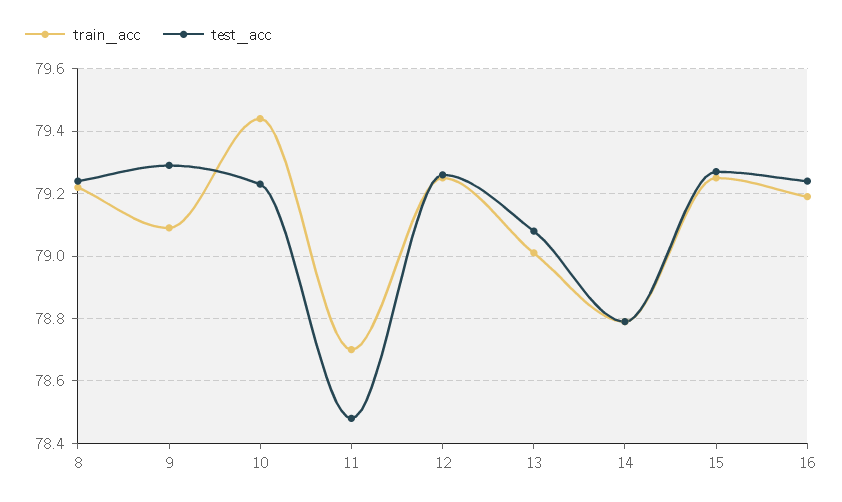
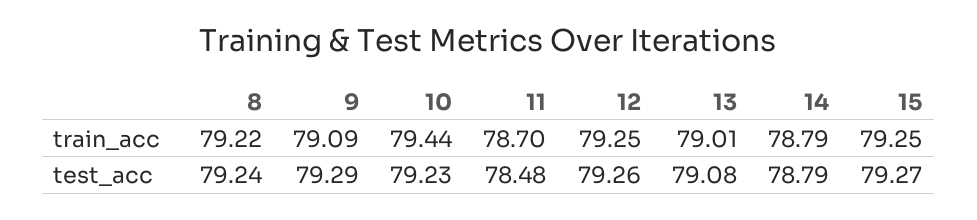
train_acc, 16: 79.2 -> none
test_acc, 16: 79.25 -> none

